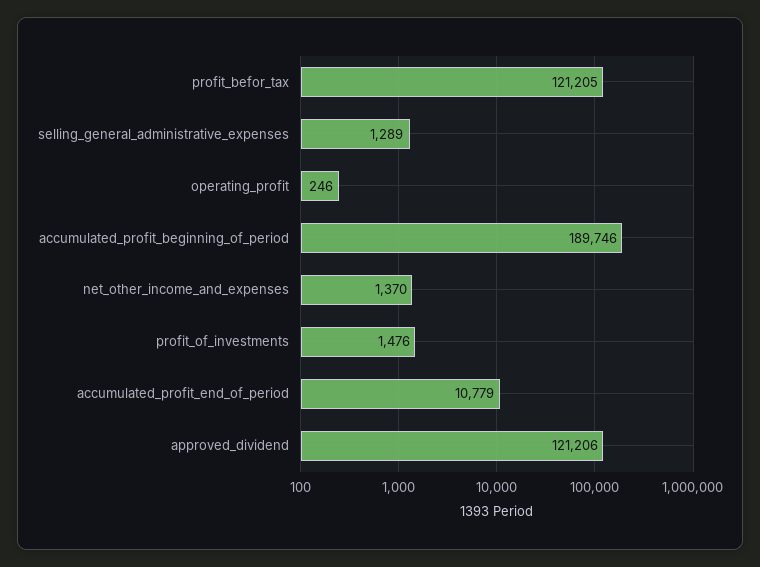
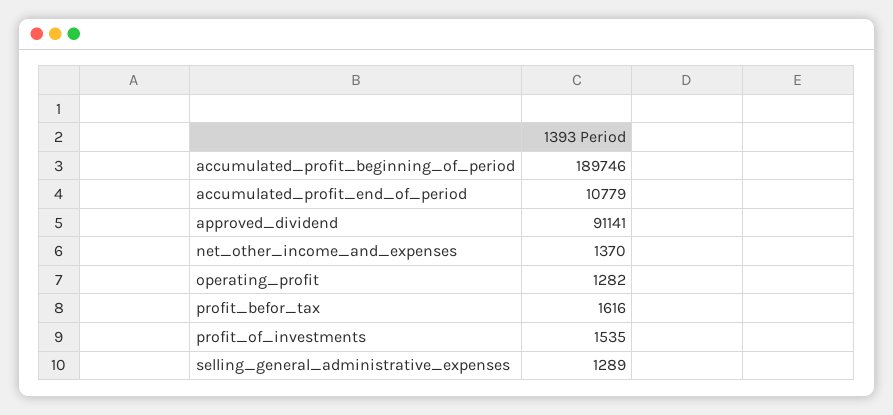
profit_befor_tax: 121205 -> 1616
operating_profit: 246 -> 1282
profit_of_investments: 1476 -> 1535
approved_dividend: 121206 -> 91141

